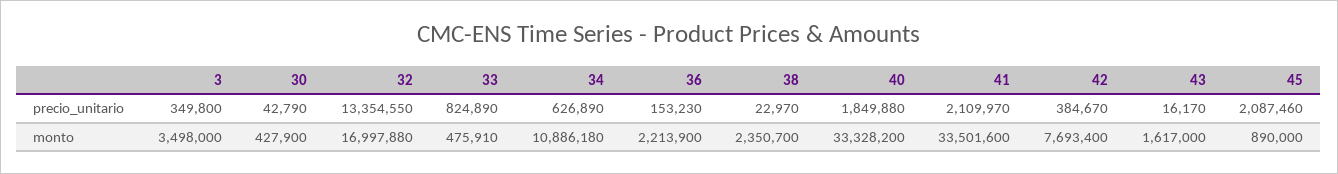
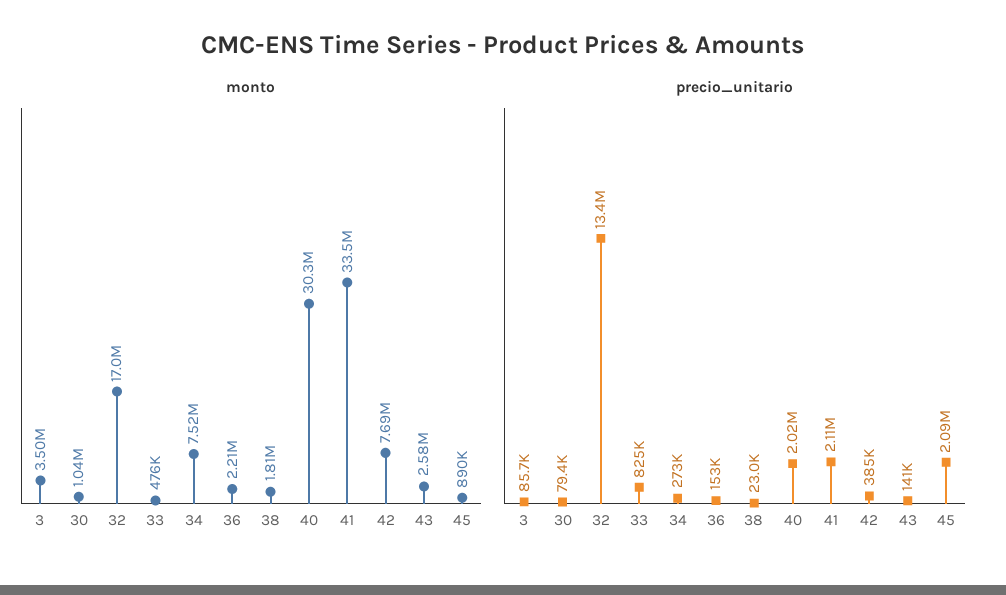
precio_unitario, 3: 349800 -> 85700
precio_unitario, 30: 42790 -> 79400
precio_unitario, 34: 626890 -> 273000
precio_unitario, 40: 1849880 -> 2020000
precio_unitario, 43: 16170 -> 141000
monto, 30: 427900 -> 1040000
monto, 34: 10886180 -> 7520000
monto, 38: 2350700 -> 1810000
monto, 40: 33328200 -> 30300000
monto, 43: 1617000 -> 2580000

